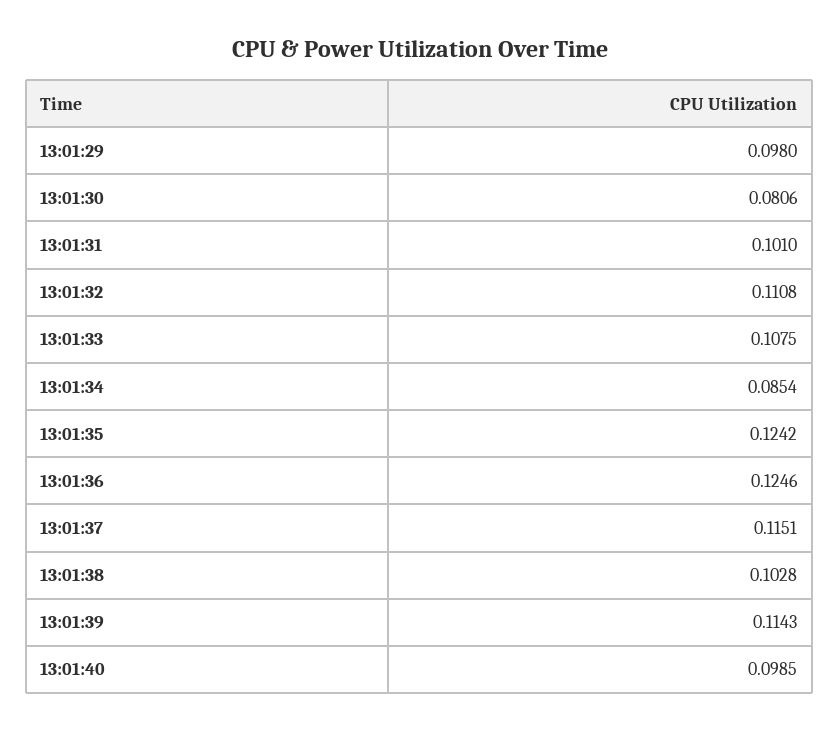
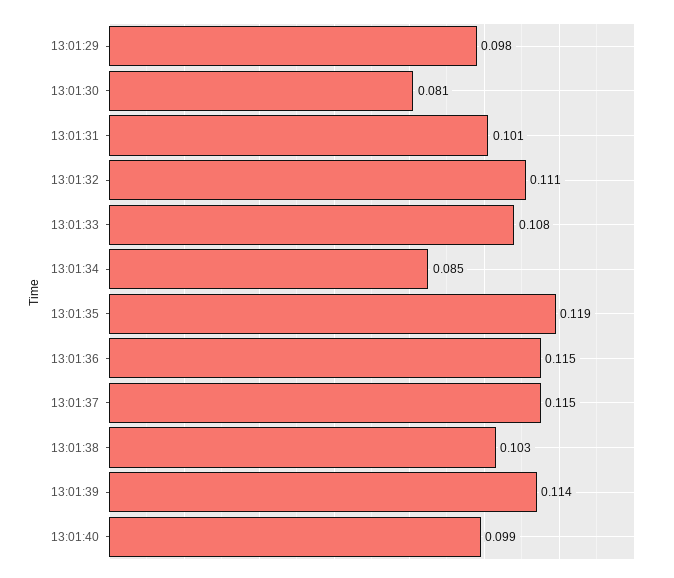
13:01:35: 0.1242 -> 0.119
13:01:36: 0.1246 -> 0.115

